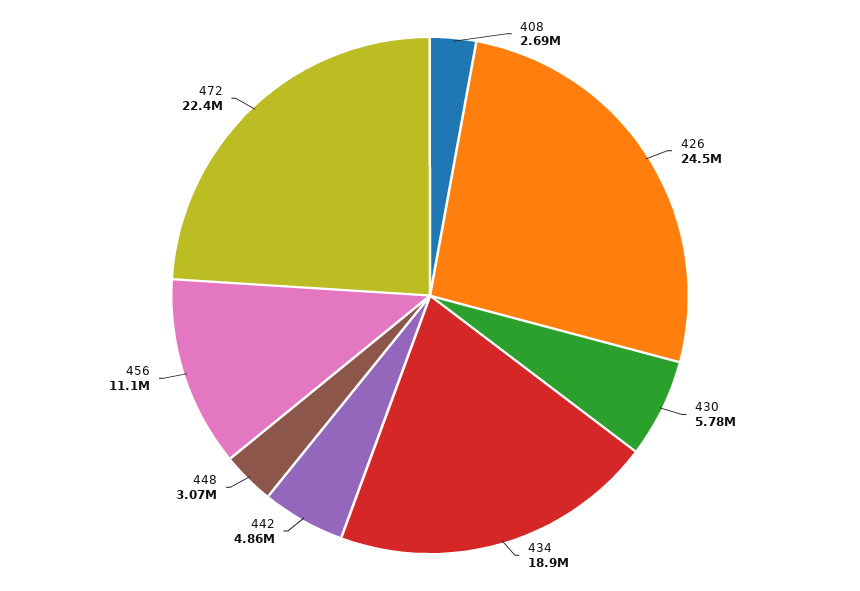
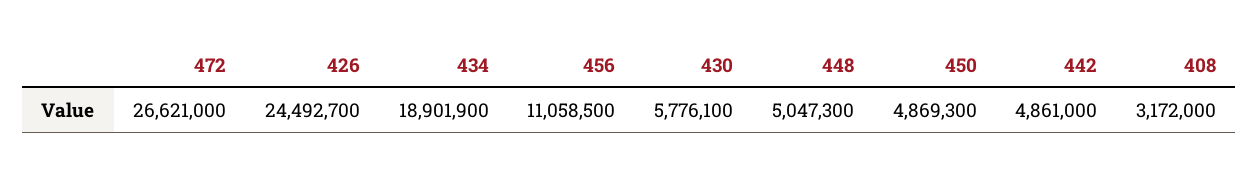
408: 2690000 -> 3172000
448: 3070000 -> 5047300
472: 22400000 -> 26621000
450: none -> 4869300

